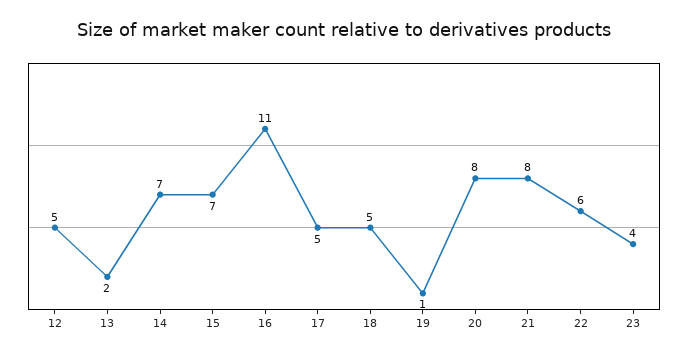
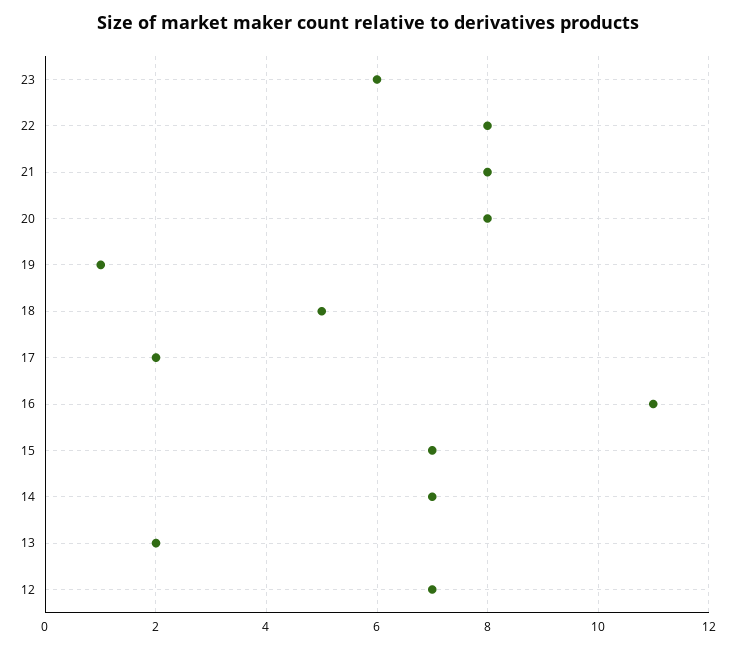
12: 5 -> 7
17: 5 -> 2
22: 6 -> 8
23: 4 -> 6

